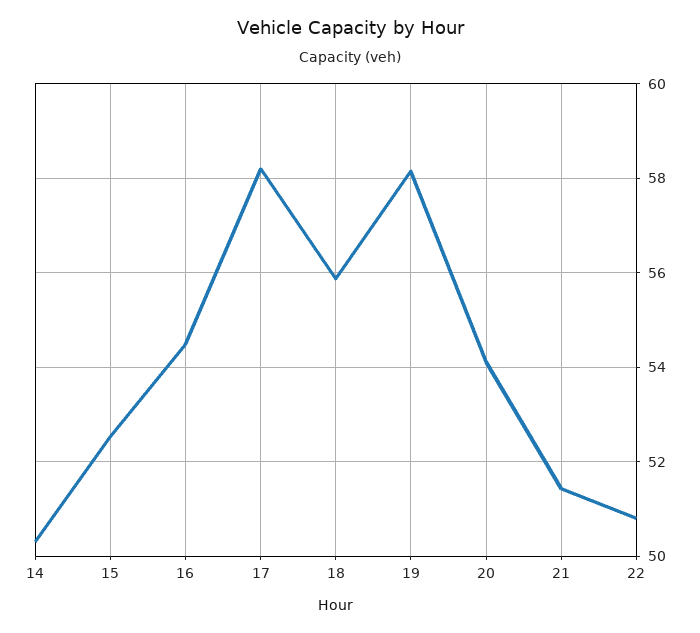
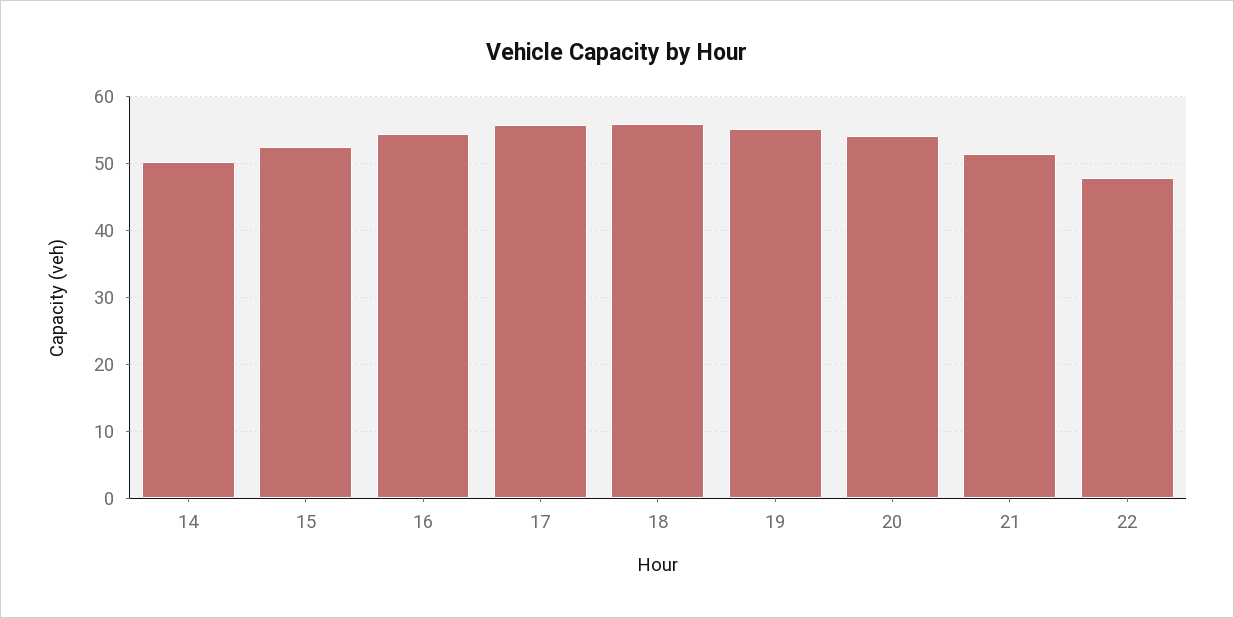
17: 58.2 -> 56
19: 58.2 -> 55
22: 50.8 -> 48

